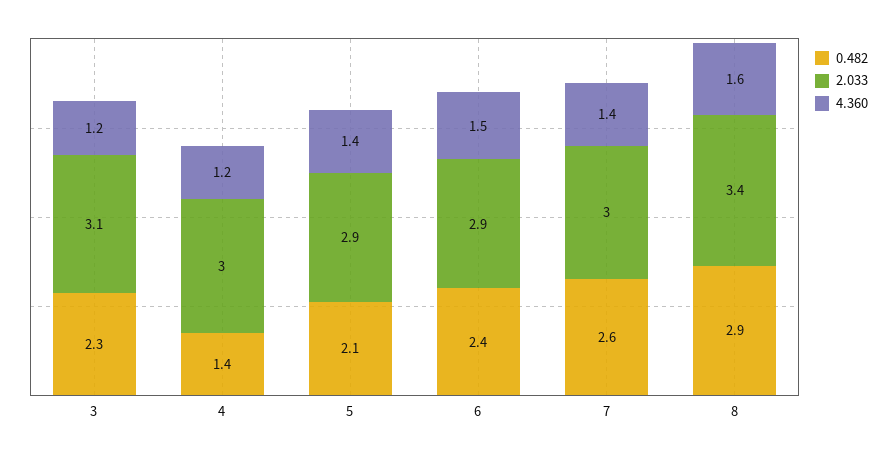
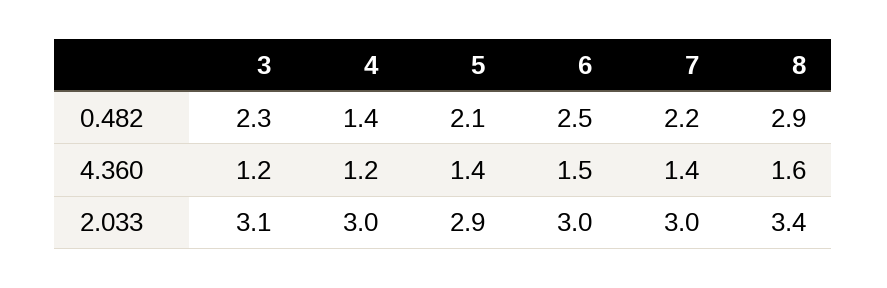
0.482, 6: 2.4 -> 2.5
2.033, 6: 2.9 -> 3
0.482, 7: 2.6 -> 2.2

